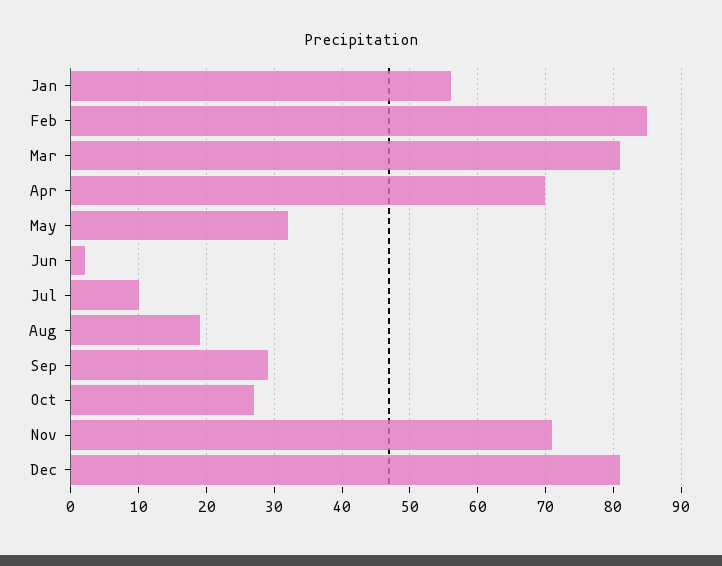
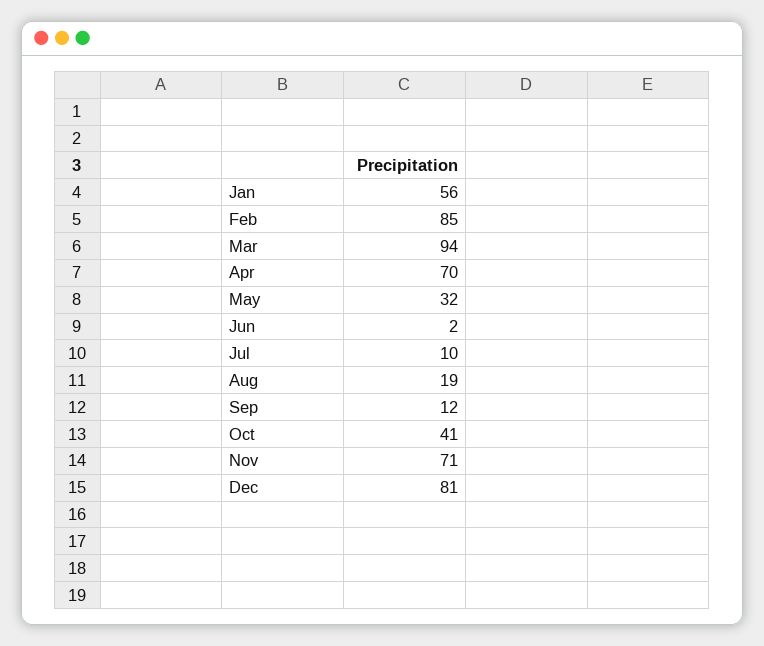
Mar: 81 -> 94
Sep: 29 -> 12
Oct: 27 -> 41

